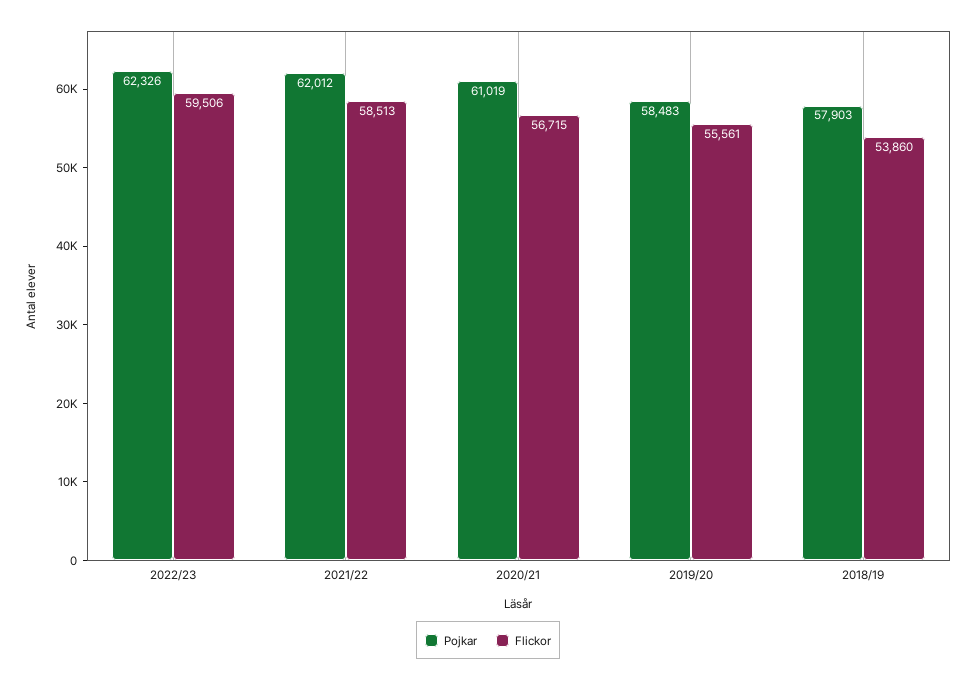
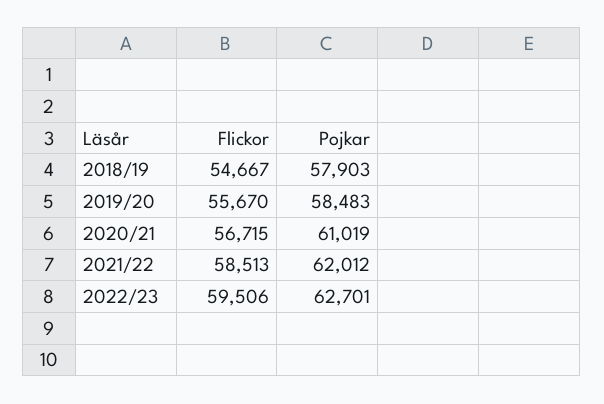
Pojkar, 2022/23: 62326 -> 62701
Flickor, 2019/20: 55561 -> 55670
Flickor, 2018/19: 53860 -> 54667

